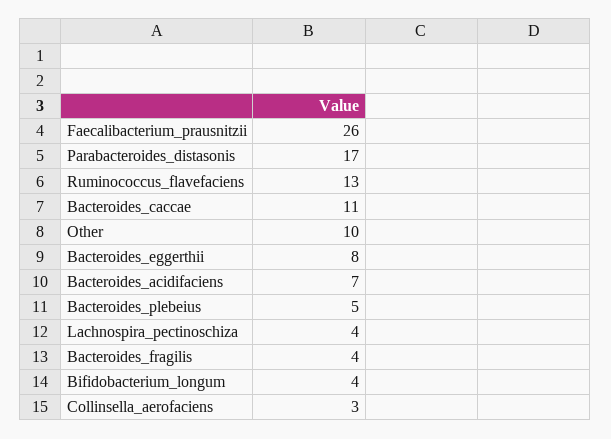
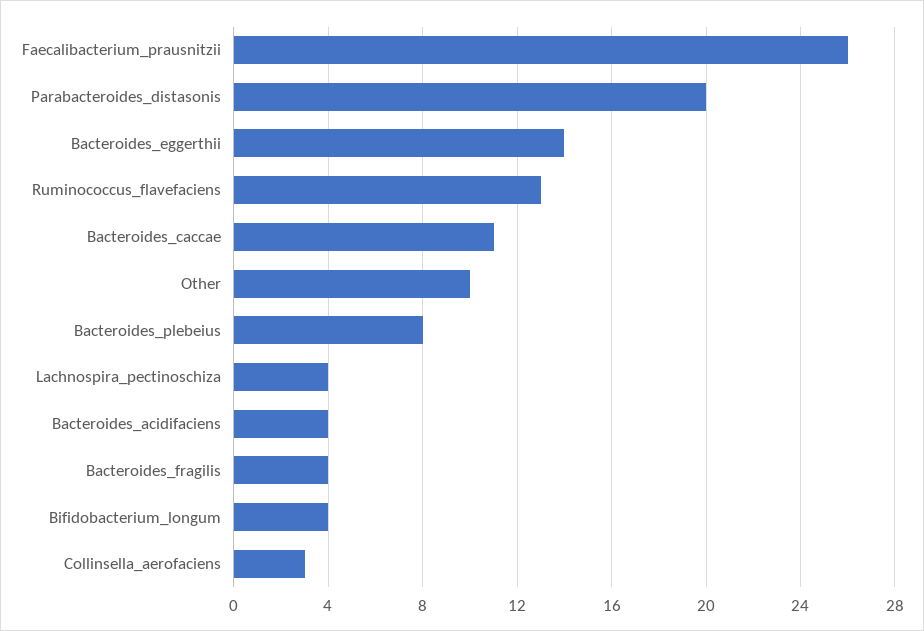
Parabacteroides_distasonis: 17 -> 20
Bacteroides_eggerthii: 8 -> 14
Bacteroides_acidifaciens: 7 -> 4
Bacteroides_plebeius: 5 -> 8

